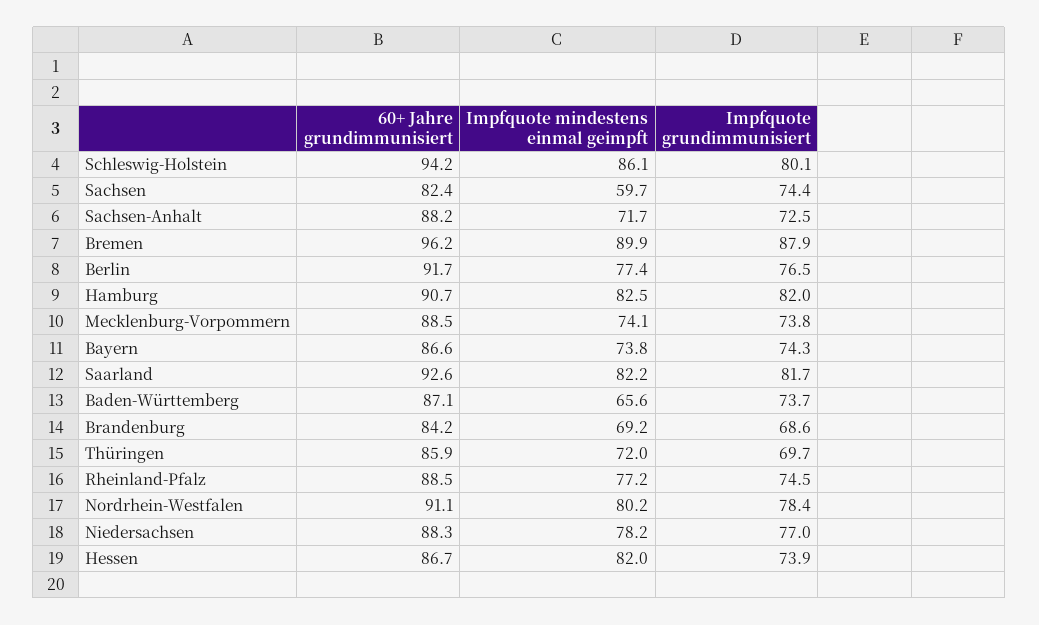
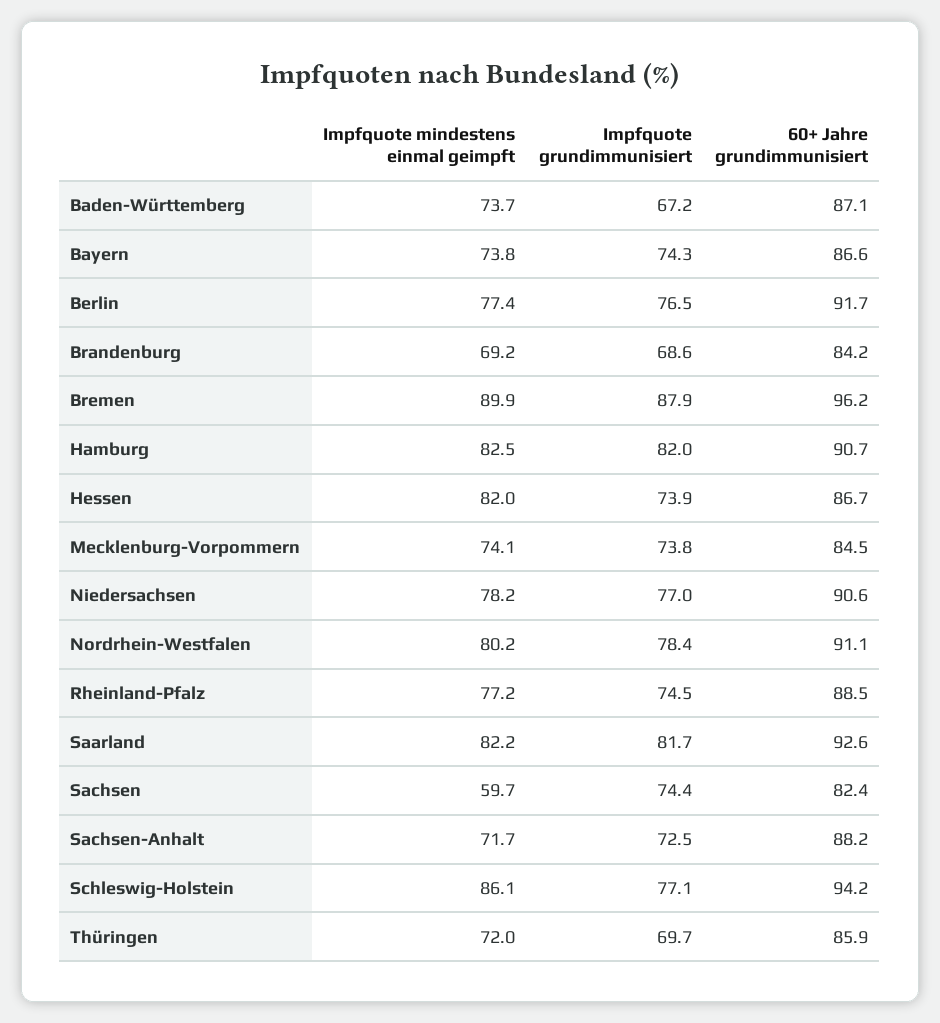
Impfquote grundimmunisiert, Schleswig-Holstein: 80.1 -> 77.1
60+ Jahre grundimmunisiert, Mecklenburg-Vorpommern: 88.5 -> 84.5
Impfquote mindestens einmal geimpft, Baden-Württemberg: 65.6 -> 73.7
Impfquote grundimmunisiert, Baden-Württemberg: 73.7 -> 67.2
60+ Jahre grundimmunisiert, Niedersachsen: 88.3 -> 90.6

